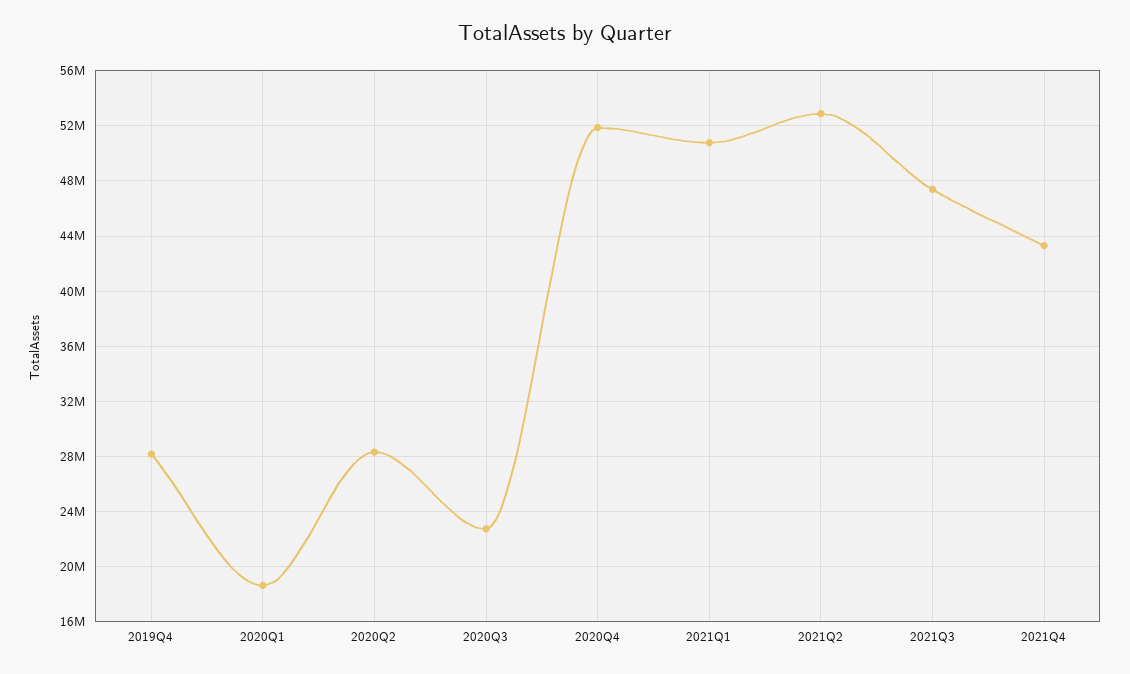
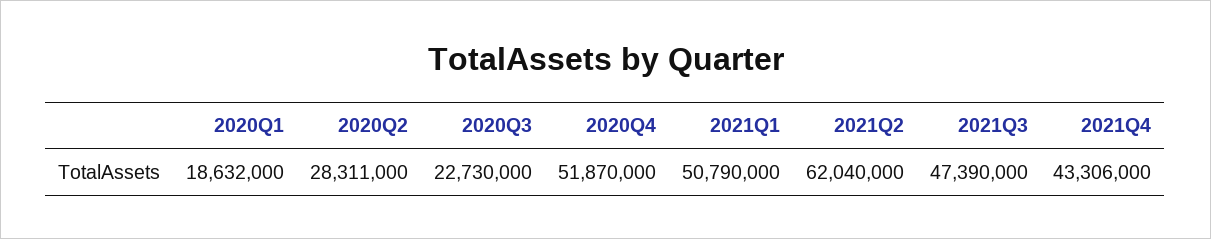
2019Q4: 28000000 -> none
2021Q2: 53000000 -> 62040000

